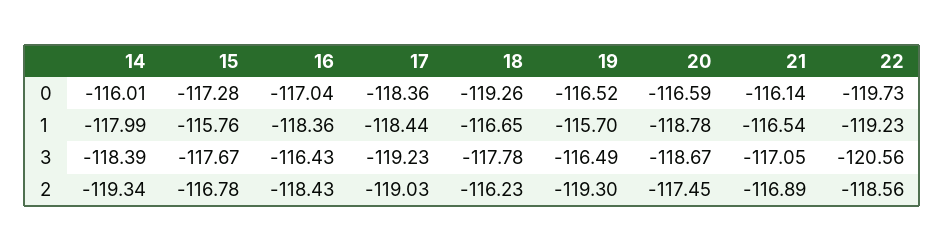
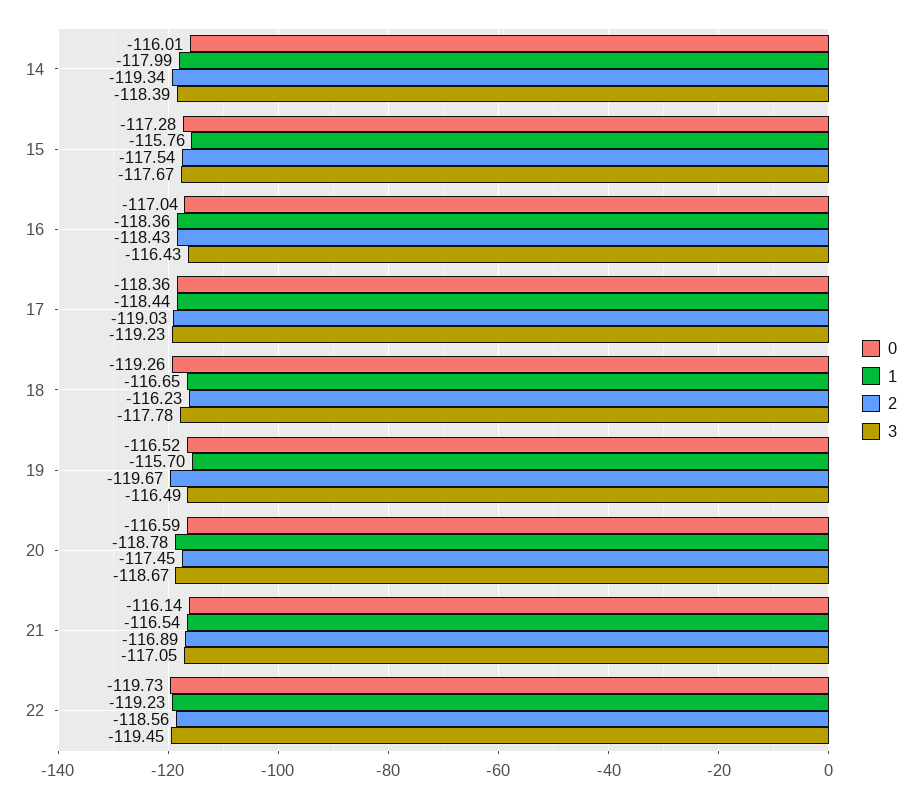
3, 22: -120.56 -> -119.45
2, 15: -116.78 -> -117.54
2, 19: -119.3 -> -119.67

